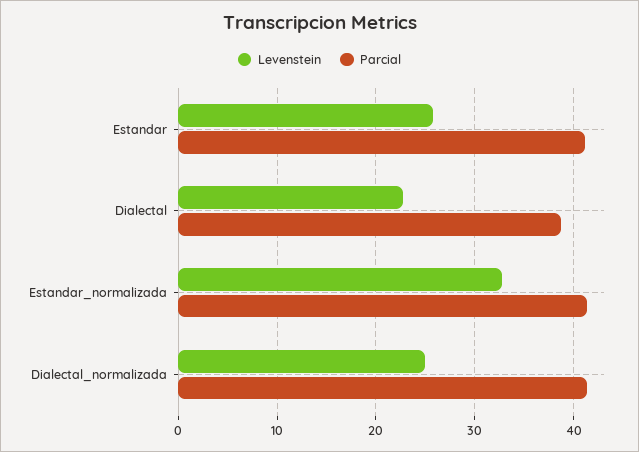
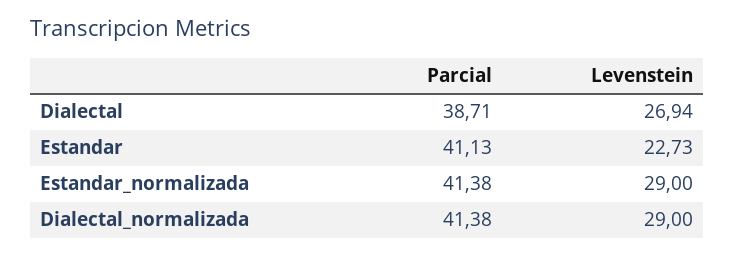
Levenstein, Estandar: 26 -> 22.73
Levenstein, Dialectal: 23 -> 26.94
Levenstein, Estandar_normalizada: 33 -> 29
Levenstein, Dialectal_normalizada: 25 -> 29

